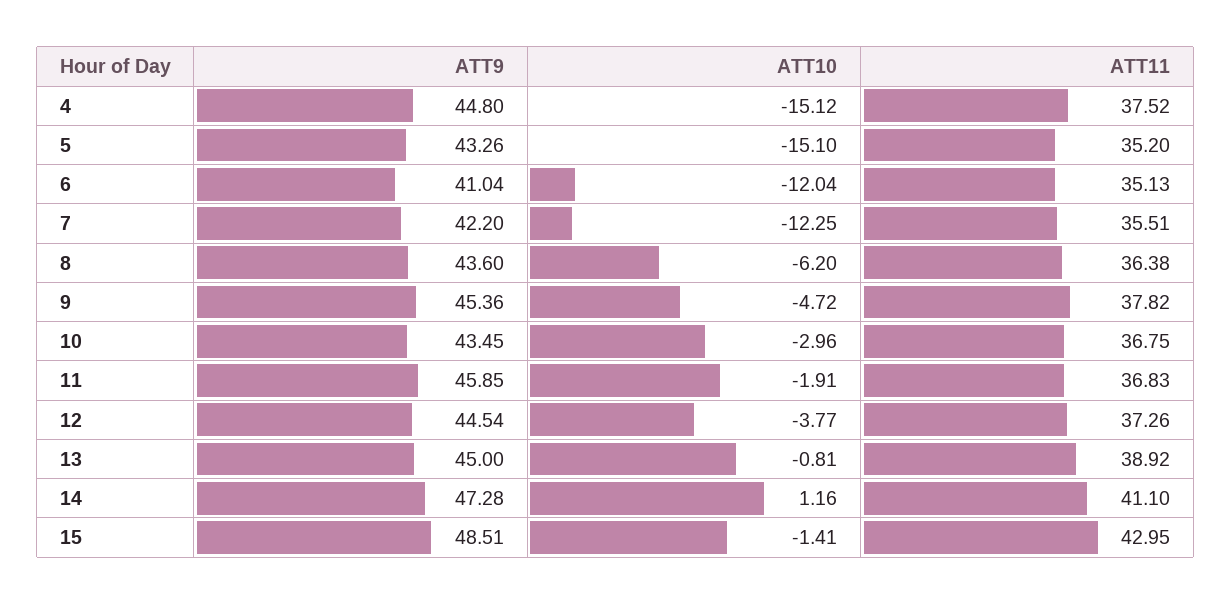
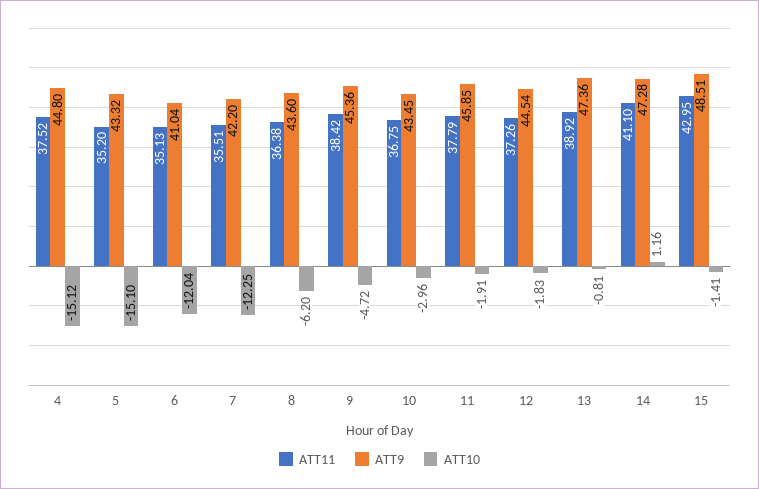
ATT9, 5: 43.26 -> 43.32
ATT11, 9: 37.82 -> 38.42
ATT11, 11: 36.83 -> 37.79
ATT10, 12: -3.77 -> -1.83
ATT9, 13: 45 -> 47.36

